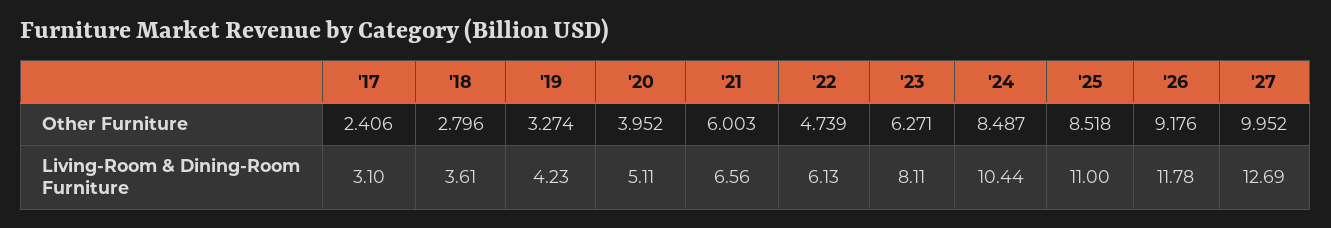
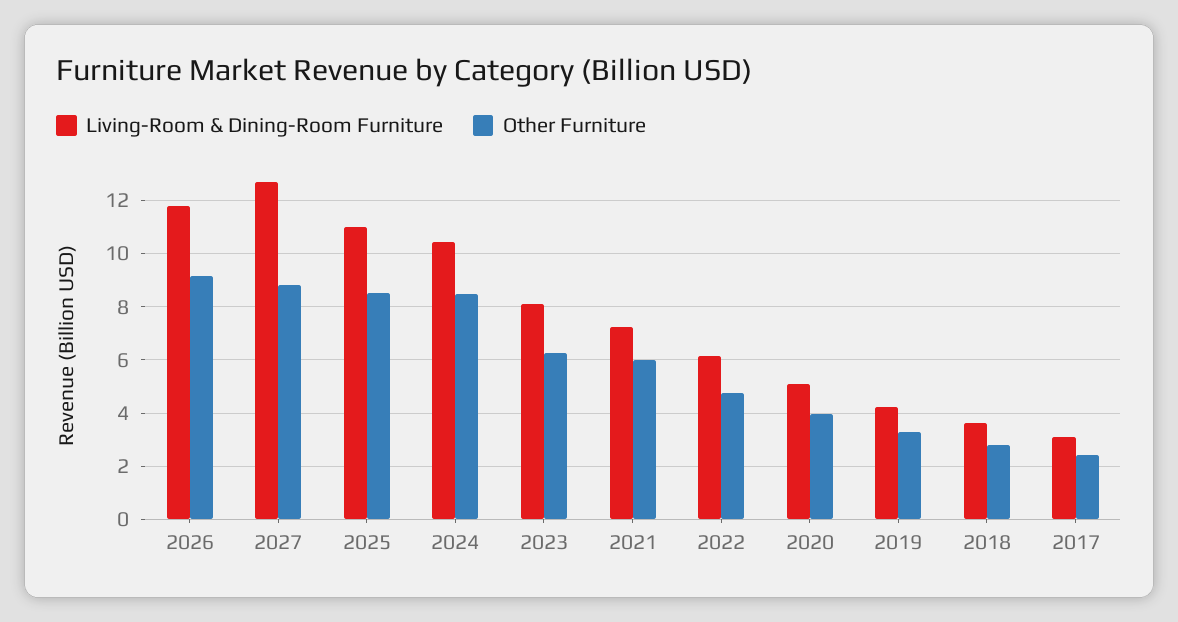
Other Furniture, '27: 9.952 -> 8.75
Living-Room & Dining-Room Furniture, '21: 6.56 -> 7.25

